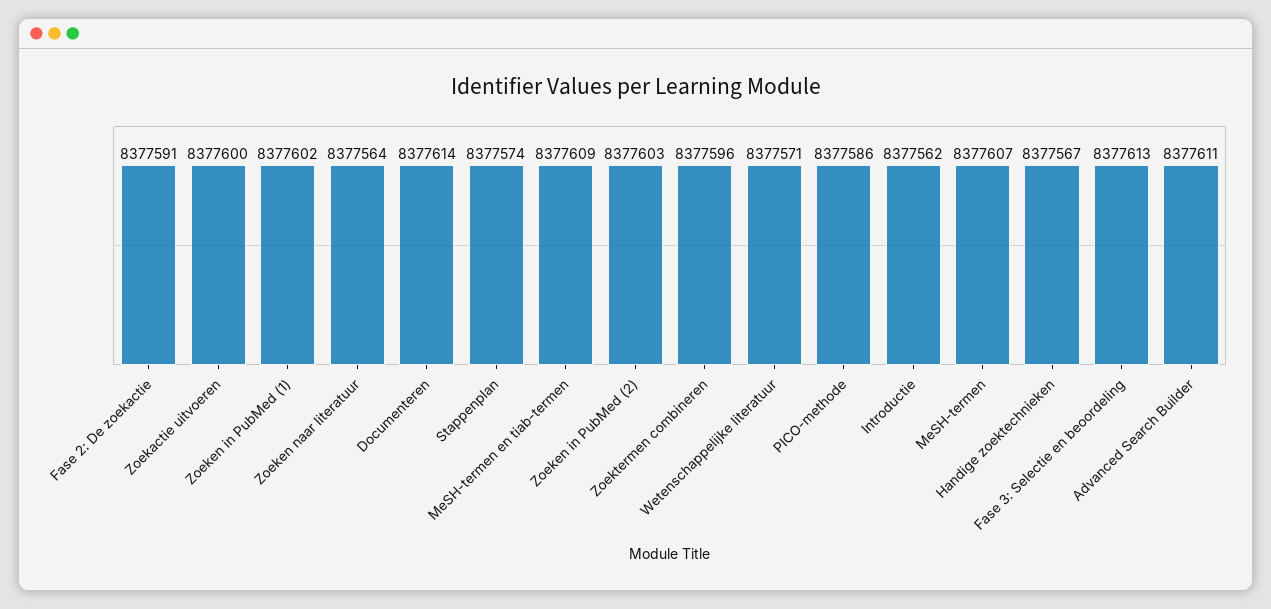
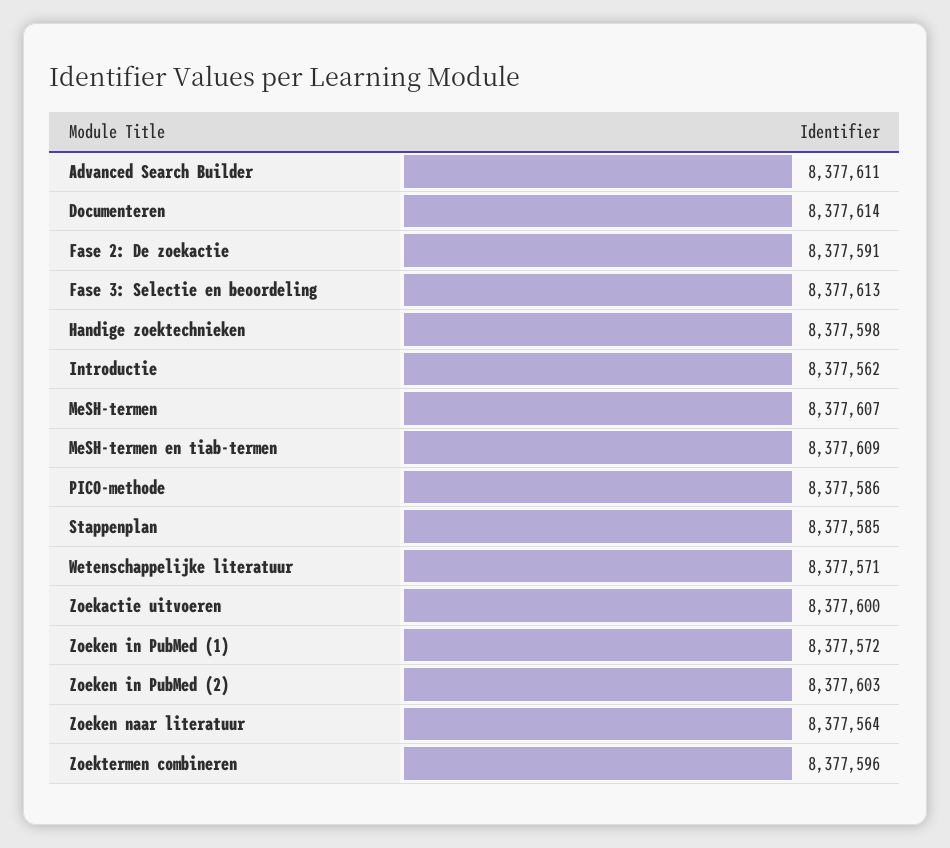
Zoeken in PubMed (1): 8377602 -> 8377572
Stappenplan: 8377574 -> 8377585
Handige zoektechnieken: 8377567 -> 8377598

